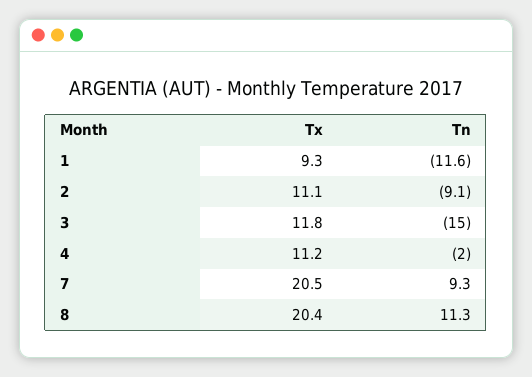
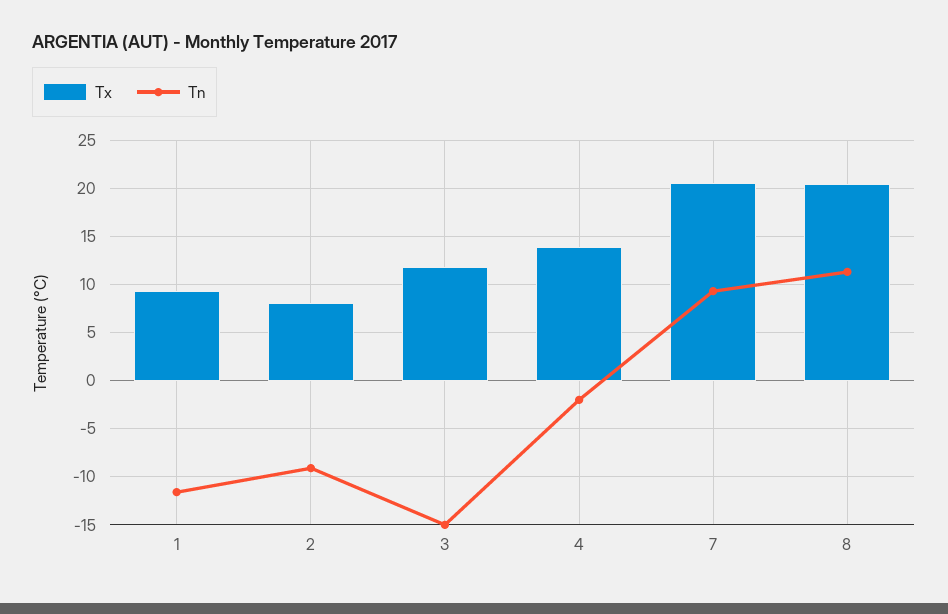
Tx, 2: 11.1 -> 8
Tx, 4: 11.2 -> 14

